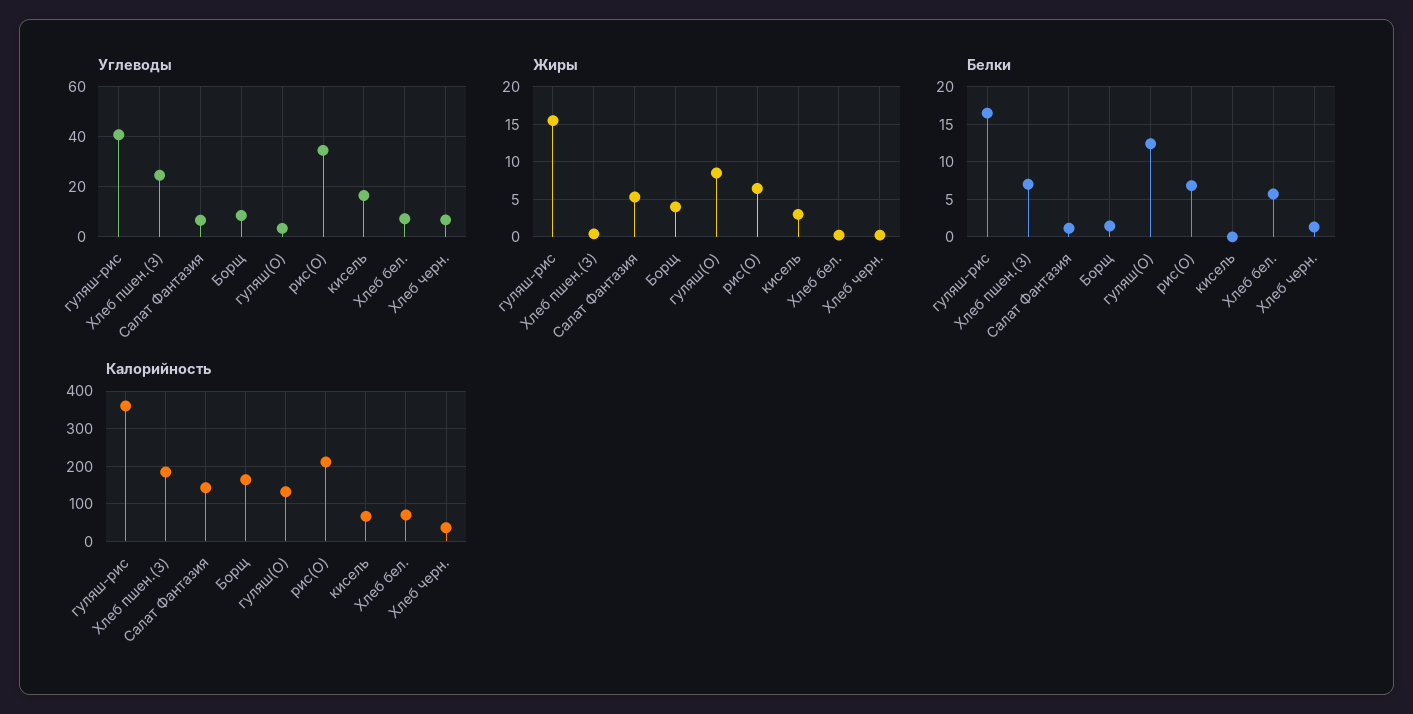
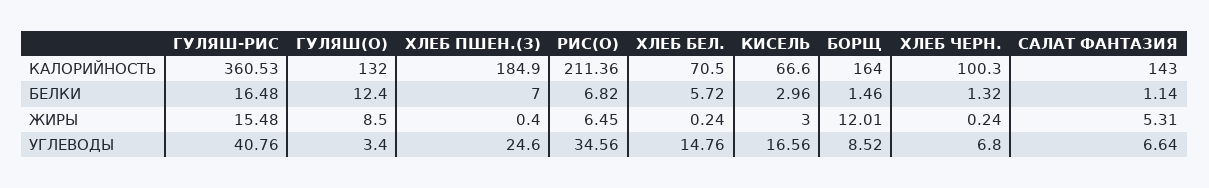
Углеводы, Хлеб бел.: 7.5 -> 14.76
Жиры, Борщ: 4 -> 12.01
Белки, кисель: 0 -> 2.96
Калорийность, Хлеб черн.: 40 -> 100.3

